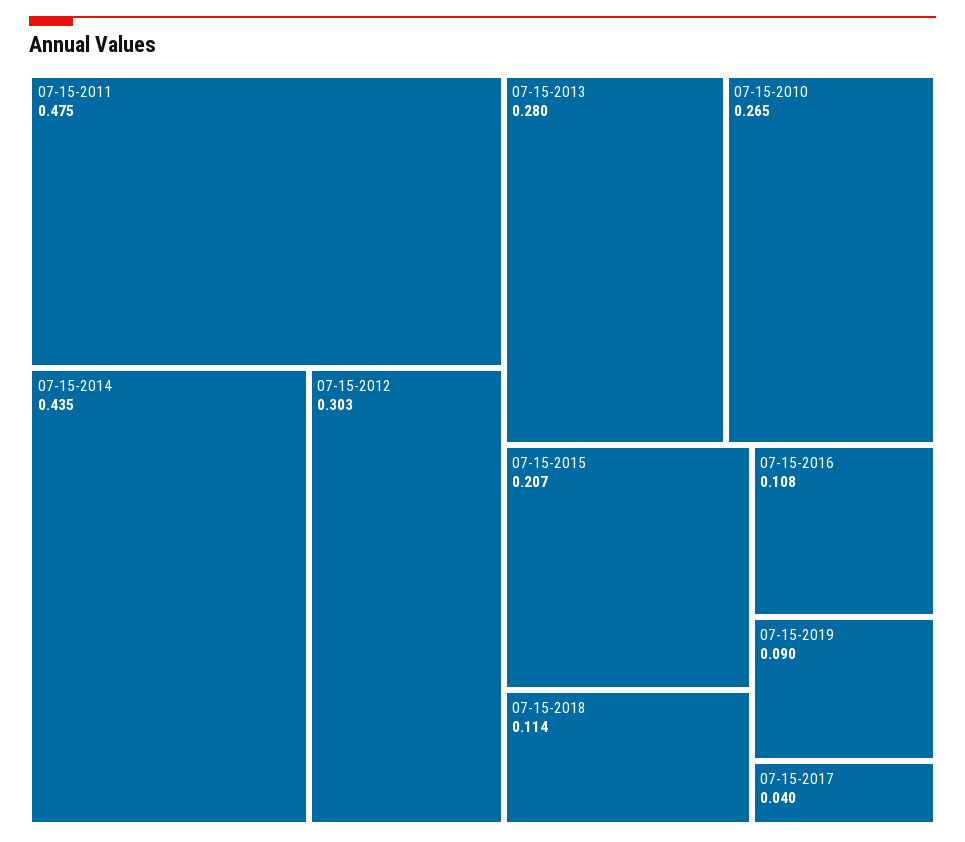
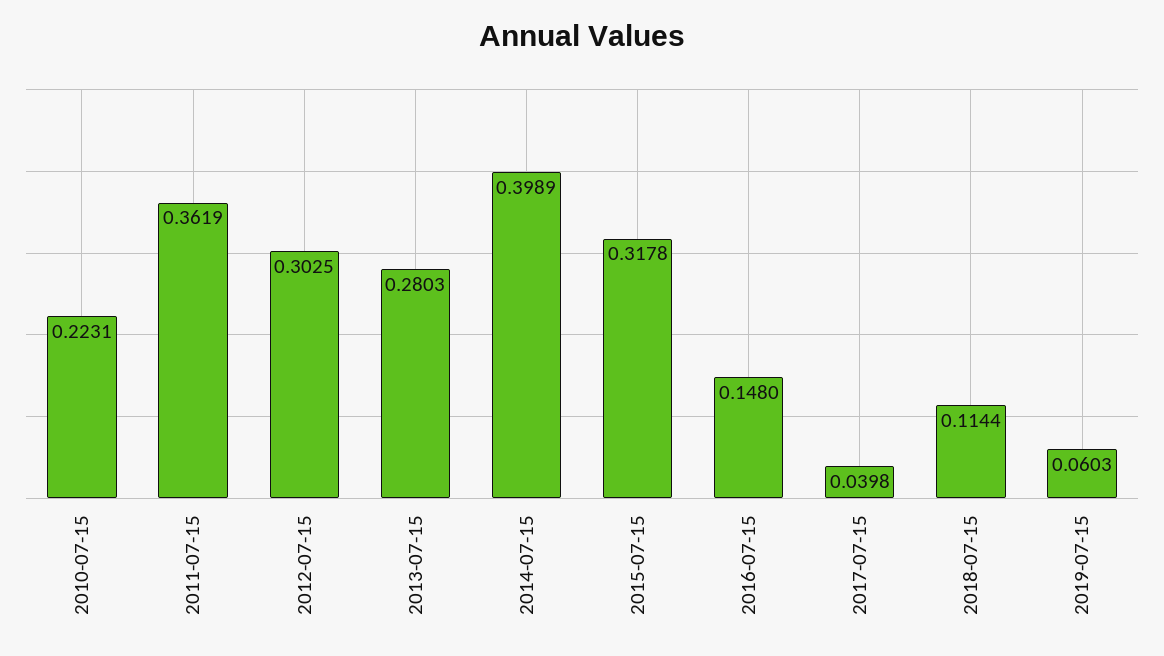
07-15-2011: 0.475 -> 0.3619
07-15-2014: 0.435 -> 0.3989
07-15-2010: 0.265 -> 0.2231
07-15-2015: 0.207 -> 0.3178
07-15-2016: 0.108 -> 0.148
07-15-2019: 0.09 -> 0.0603

